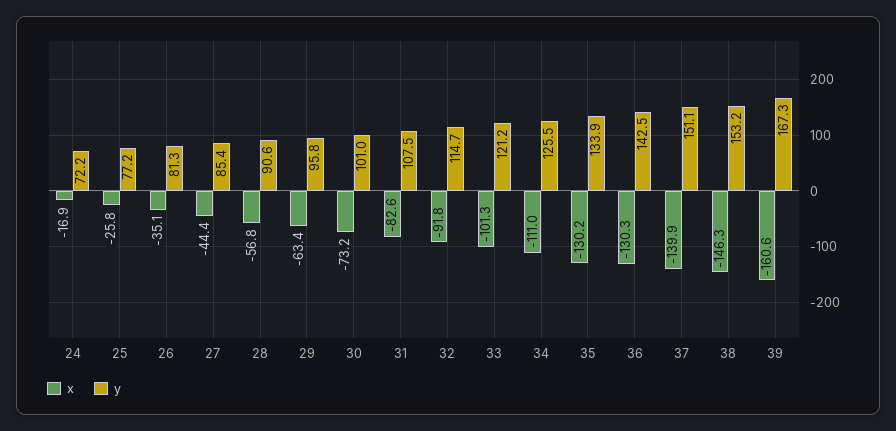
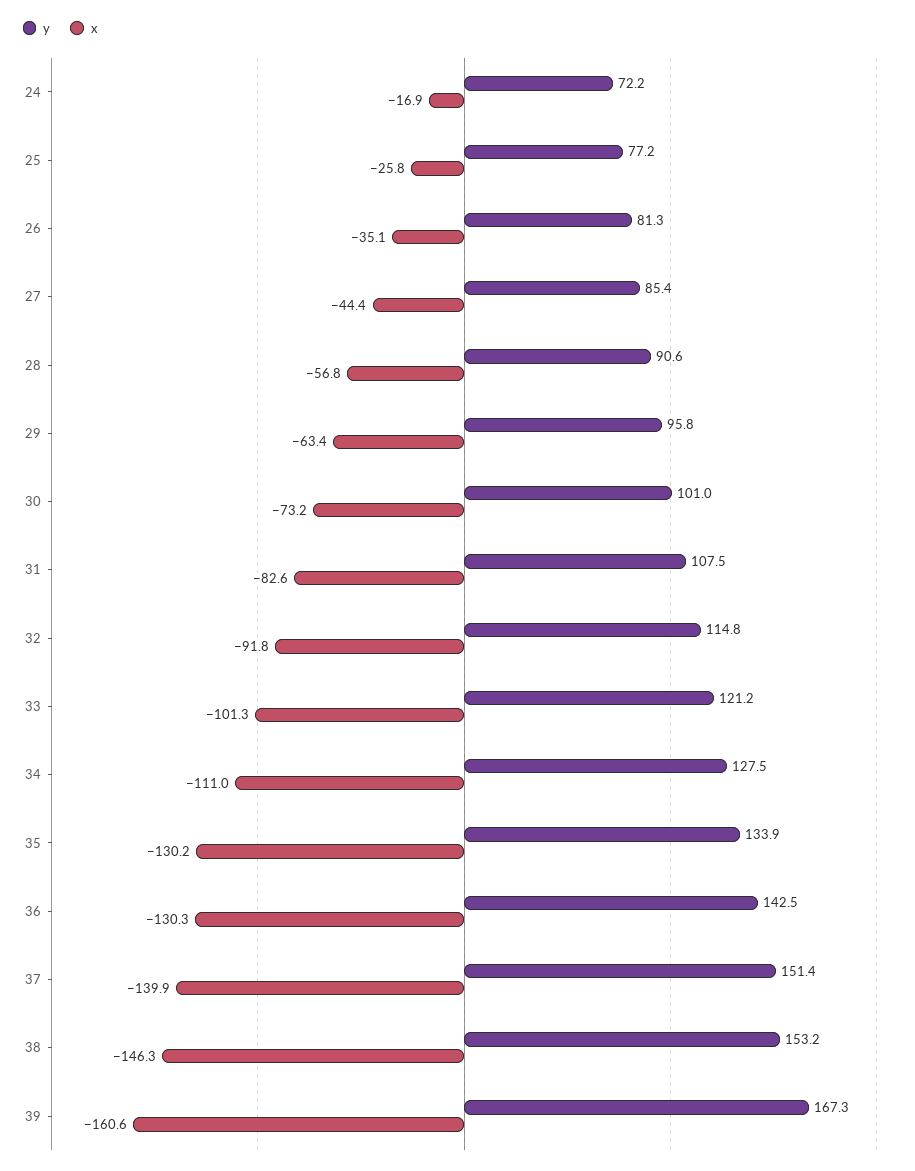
y, 32: 114.7 -> 114.8
y, 34: 125.5 -> 127.5
y, 37: 151.1 -> 151.4

